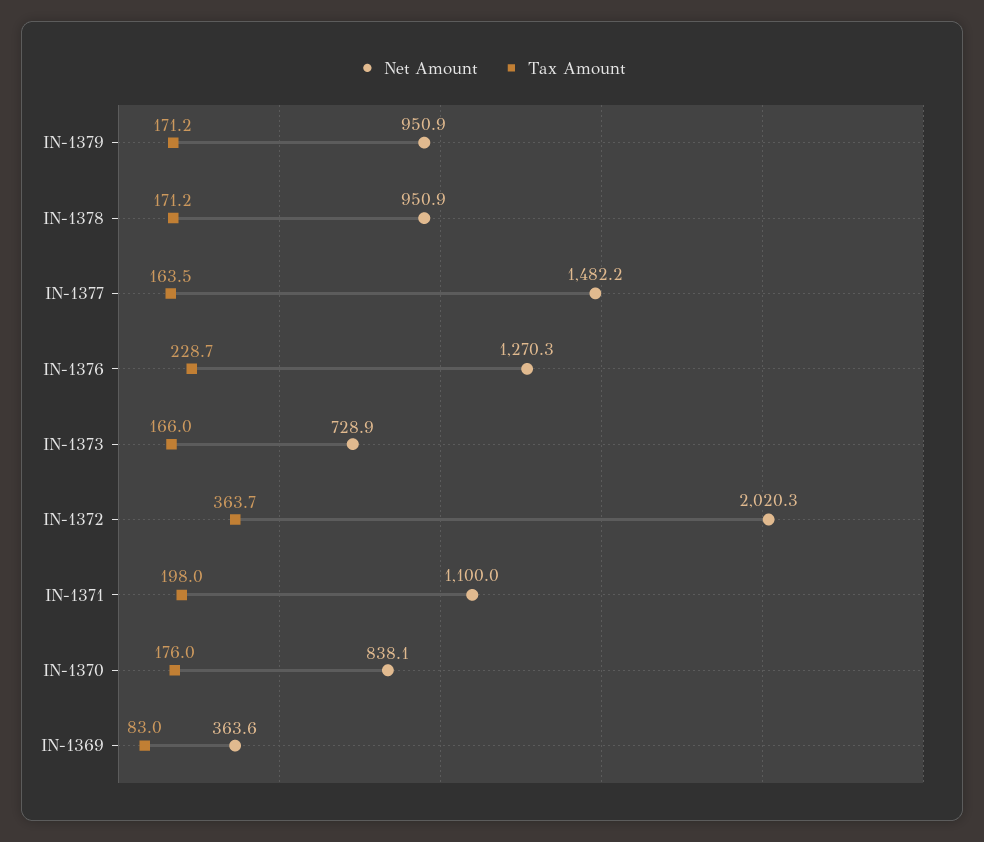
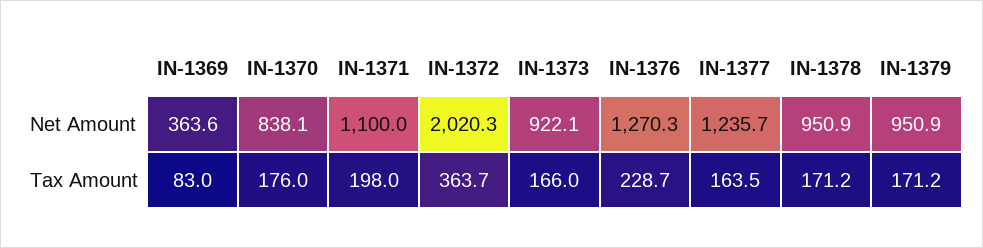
Net Amount, IN-1377: 1482.2 -> 1235.7
Net Amount, IN-1373: 728.9 -> 922.1

